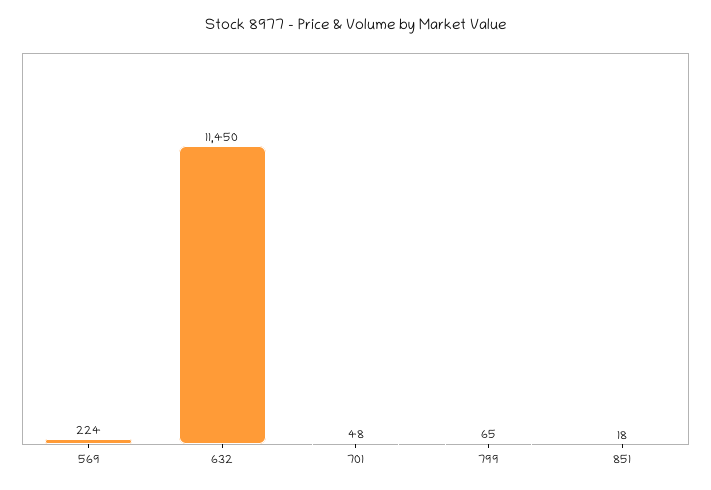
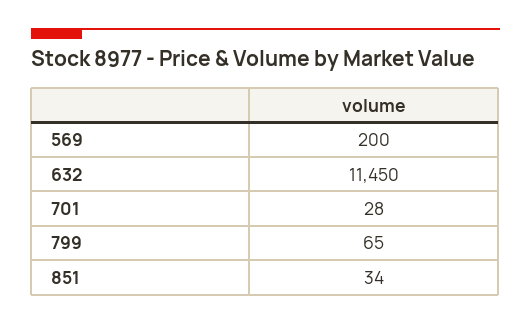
569: 224 -> 200
701: 48 -> 28
851: 18 -> 34

